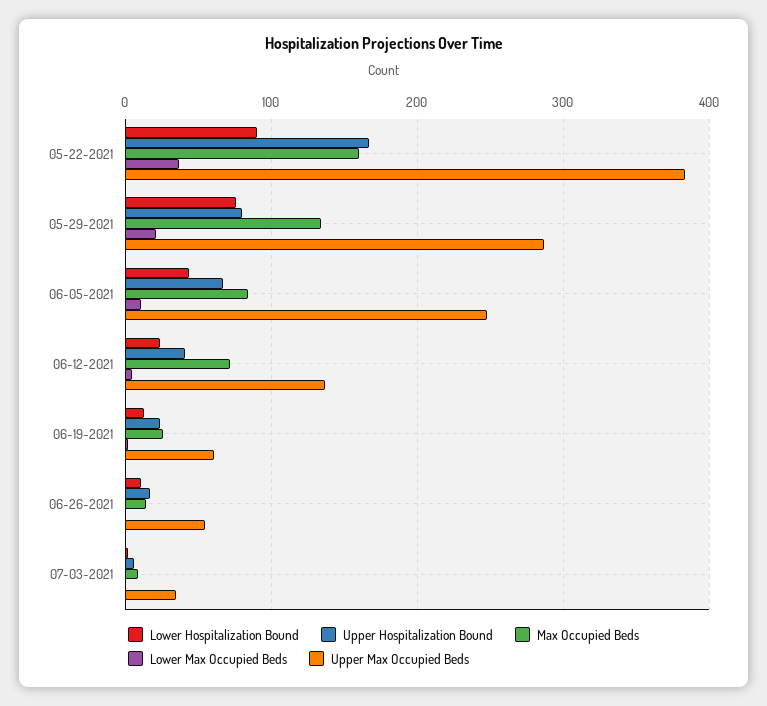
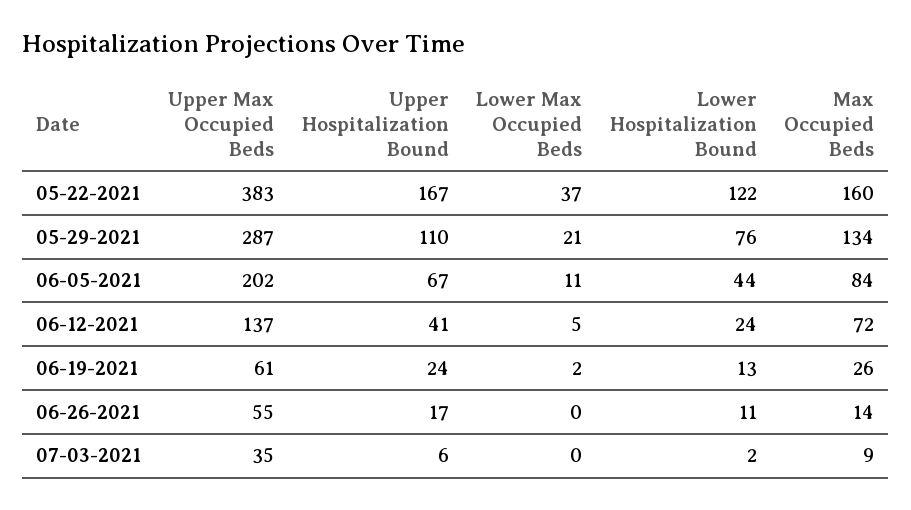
Lower Hospitalization Bound, 05-22-2021: 90 -> 122
Upper Hospitalization Bound, 05-29-2021: 80 -> 110
Upper Max Occupied Beds, 06-05-2021: 250 -> 202

